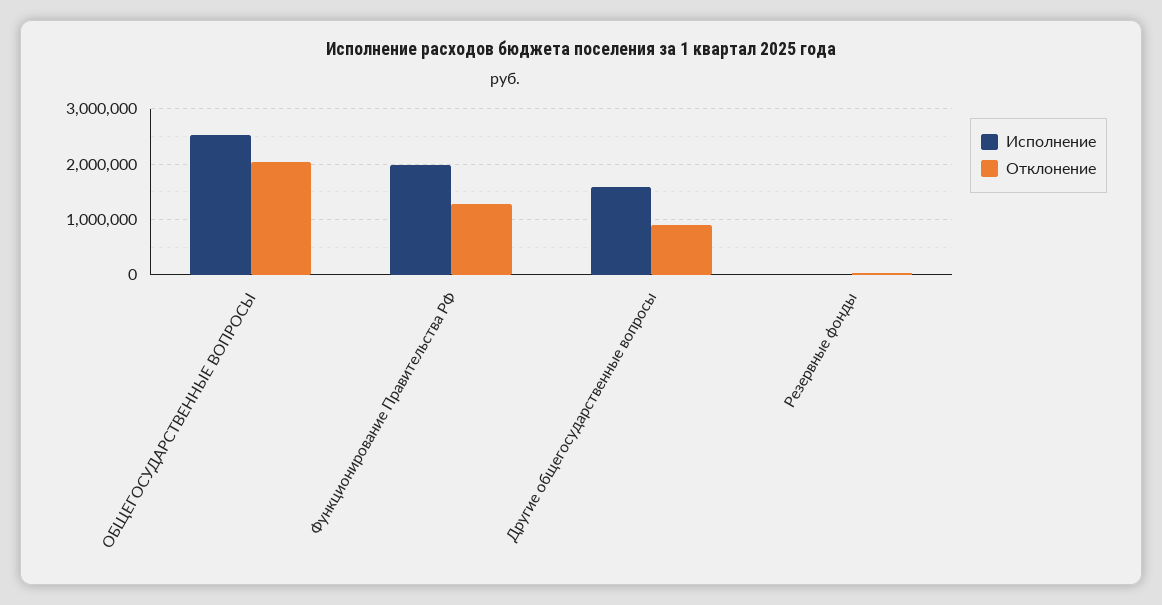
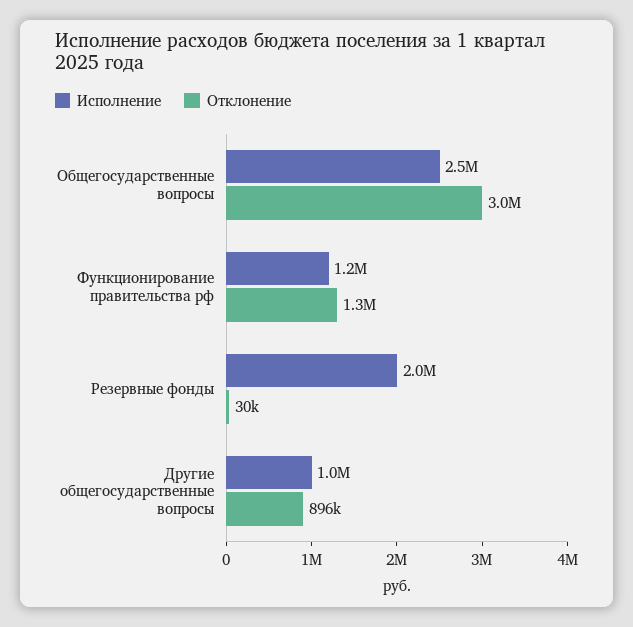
Отклонение, ОБЩЕГОСУДАРСТВЕННЫЕ ВОПРОСЫ: 2000000 -> 3000000
Исполнение, Функционирование Правительства РФ: 2000000 -> 1200000
Исполнение, Другие общегосударственные вопросы: 1600000 -> 1000000
Исполнение, Резервные фонды: 0 -> 2000000

